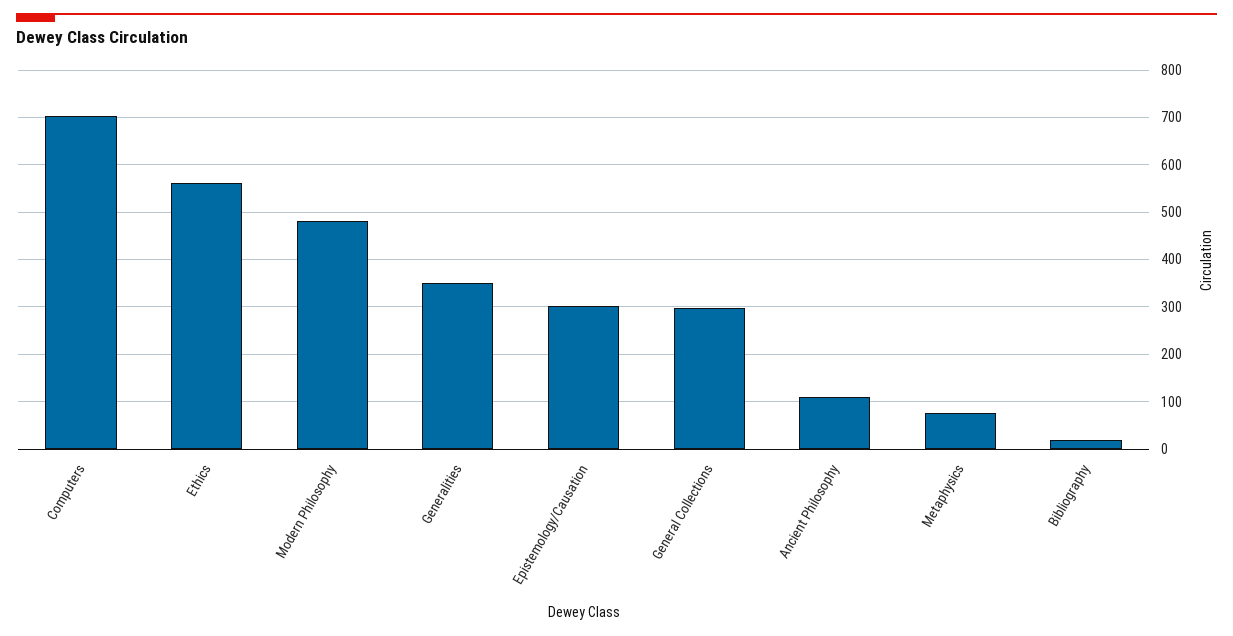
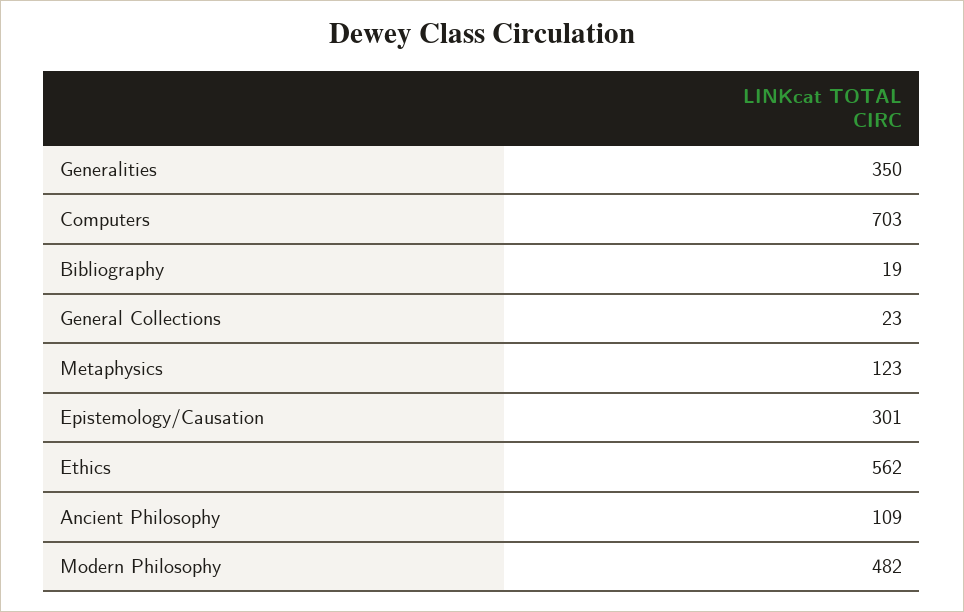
General Collections: 300 -> 23
Metaphysics: 80 -> 123

